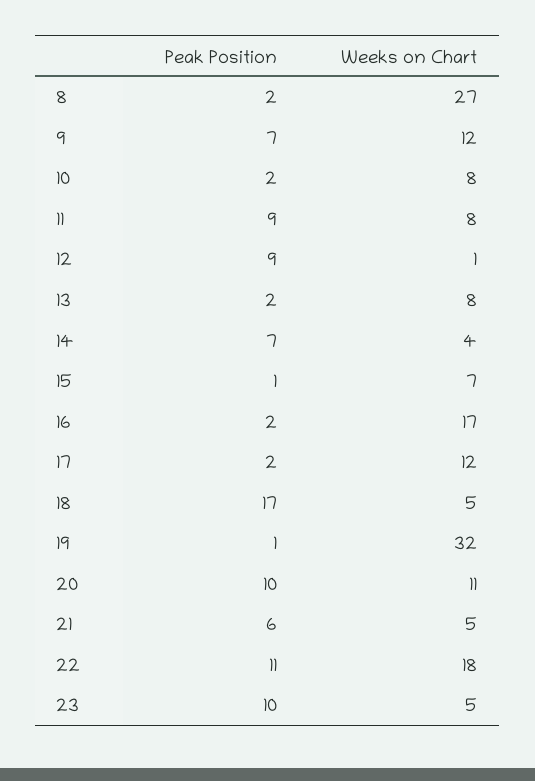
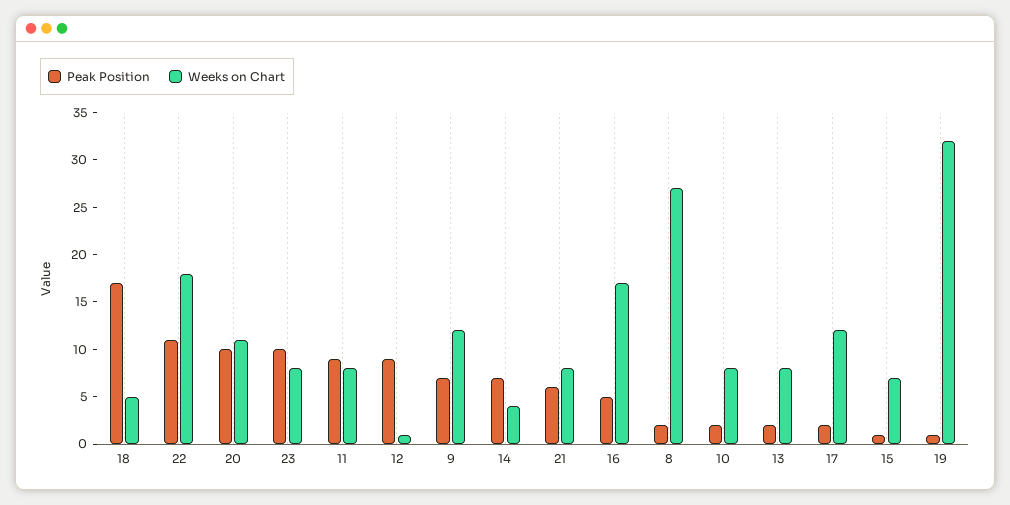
Peak Position, 16: 2 -> 5
Weeks on Chart, 21: 5 -> 8
Weeks on Chart, 23: 5 -> 8

